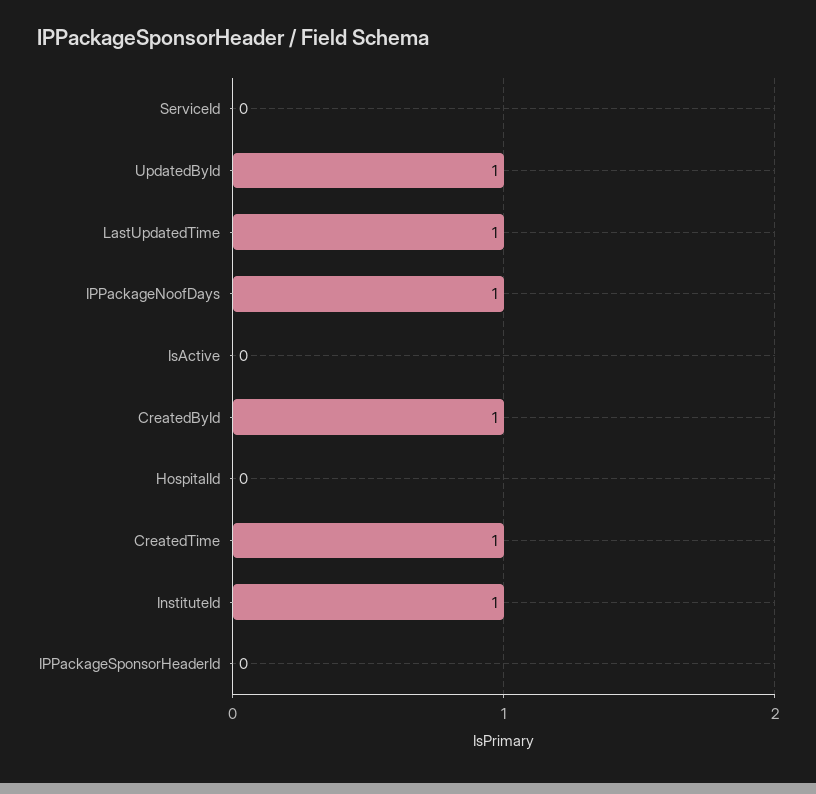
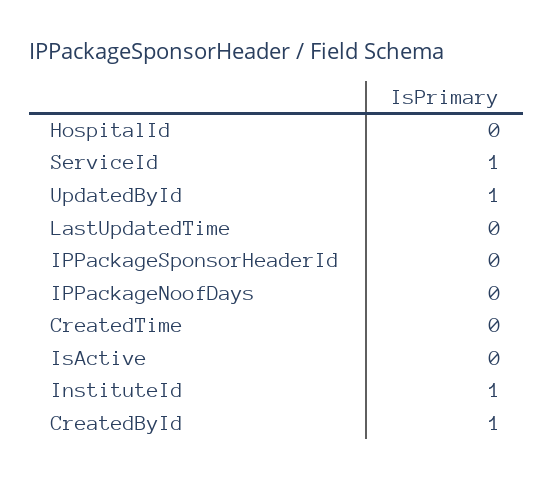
ServiceId: 0 -> 1
LastUpdatedTime: 1 -> 0
IPPackageNoofDays: 1 -> 0
CreatedTime: 1 -> 0

